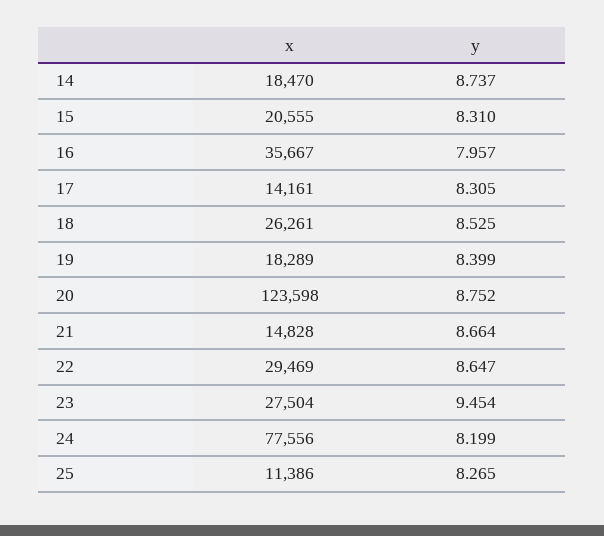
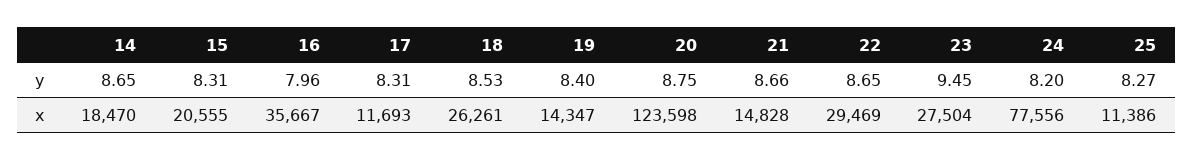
y, 14: 8.737 -> 8.65
x, 17: 14161 -> 11693
x, 19: 18289 -> 14347

